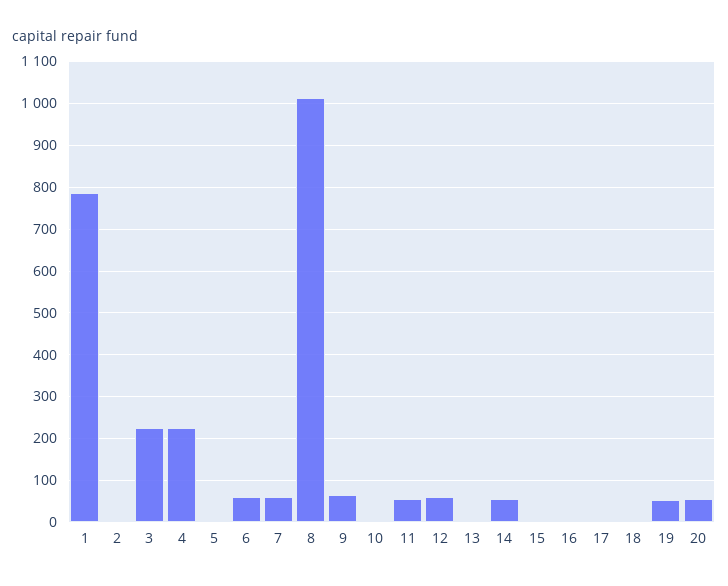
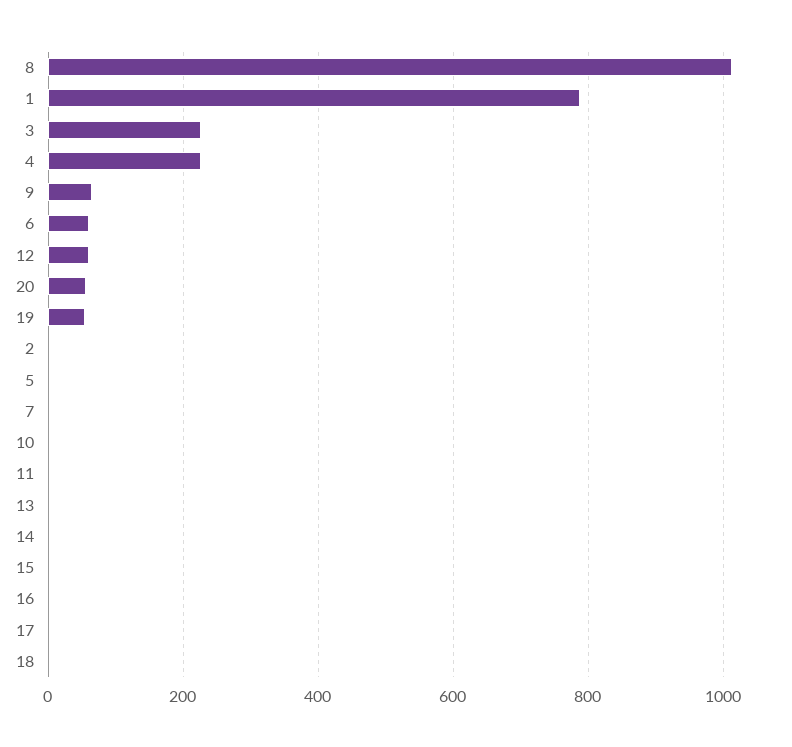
7: 60 -> 0
11: 60 -> 0
14: 60 -> 0

